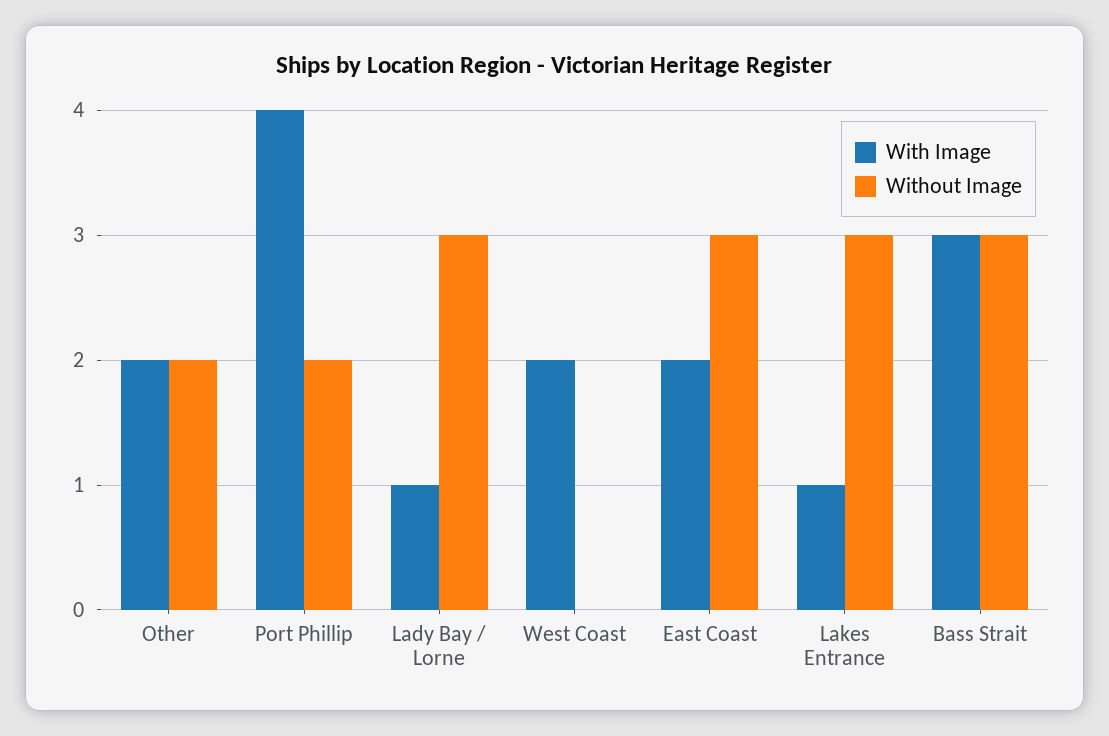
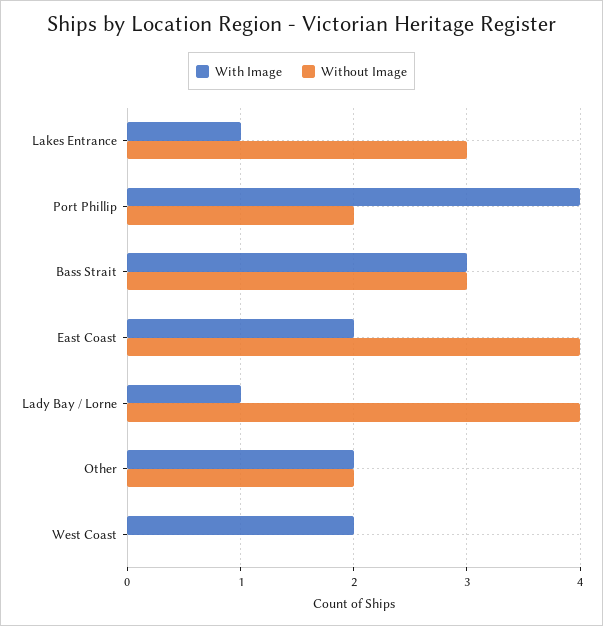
Without Image, Lady Bay / Lorne: 3 -> 4
Without Image, East Coast: 3 -> 4

